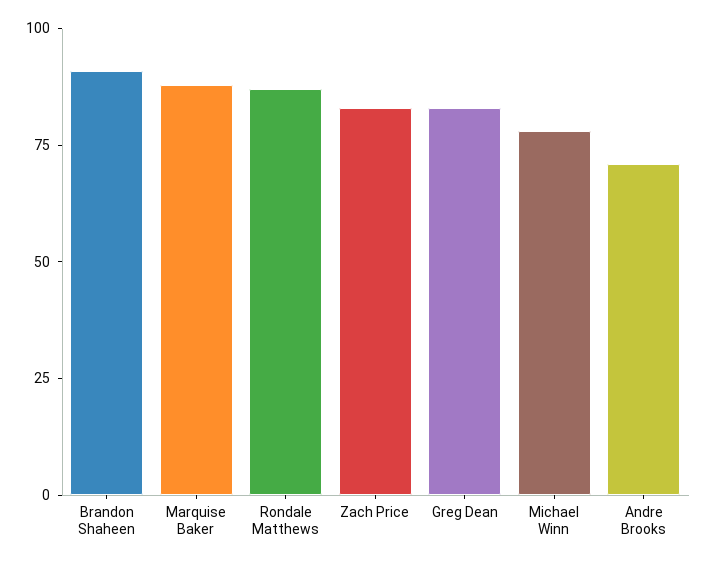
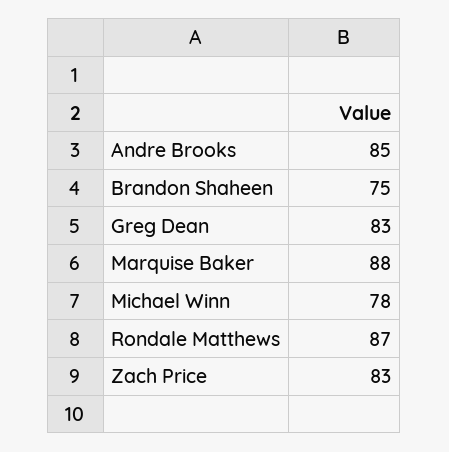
Brandon Shaheen: 90 -> 75
Andre Brooks: 70 -> 85

